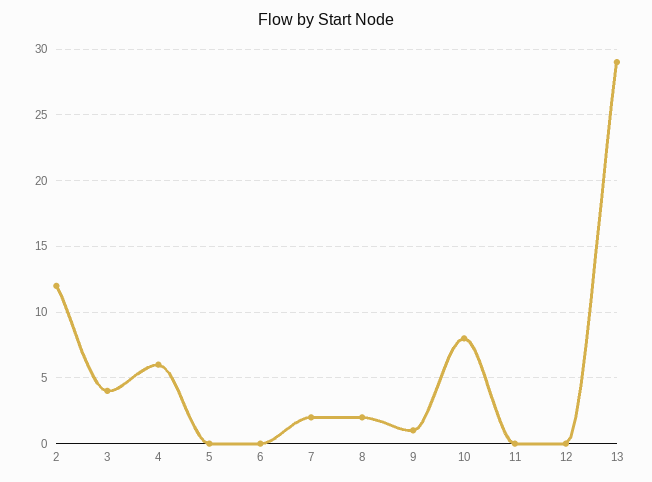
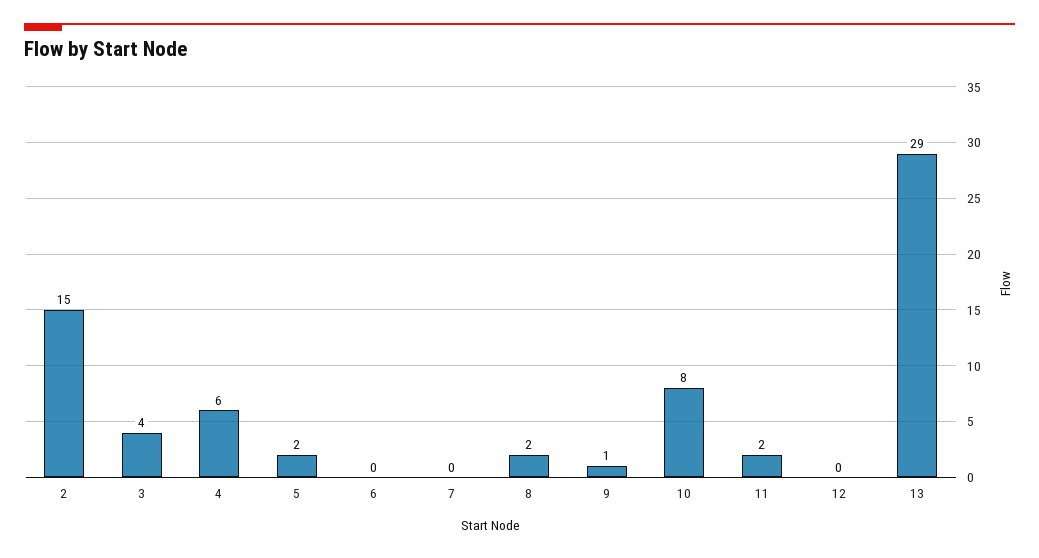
2: 12 -> 15
5: 0 -> 2
7: 2 -> 0
11: 0 -> 2

